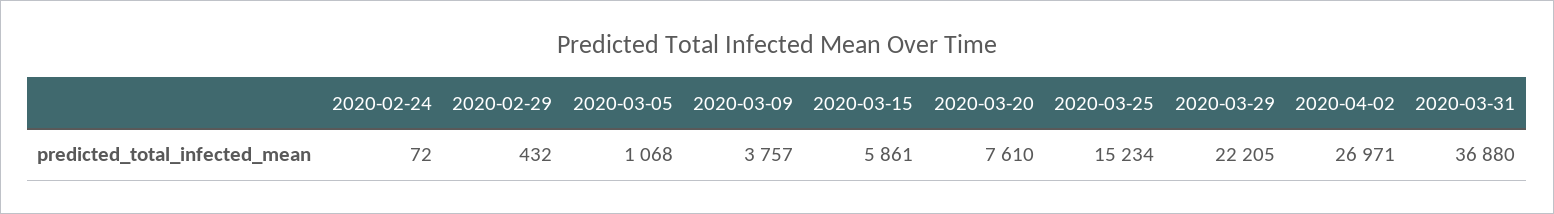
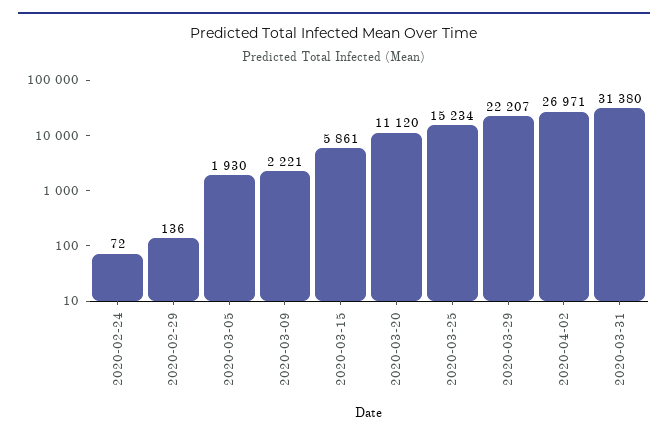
2020-02-29: 432 -> 136
2020-03-05: 1068 -> 1930
2020-03-09: 3757 -> 2221
2020-03-20: 7610 -> 11120
2020-03-29: 22205 -> 22207
2020-03-31: 36880 -> 31380

